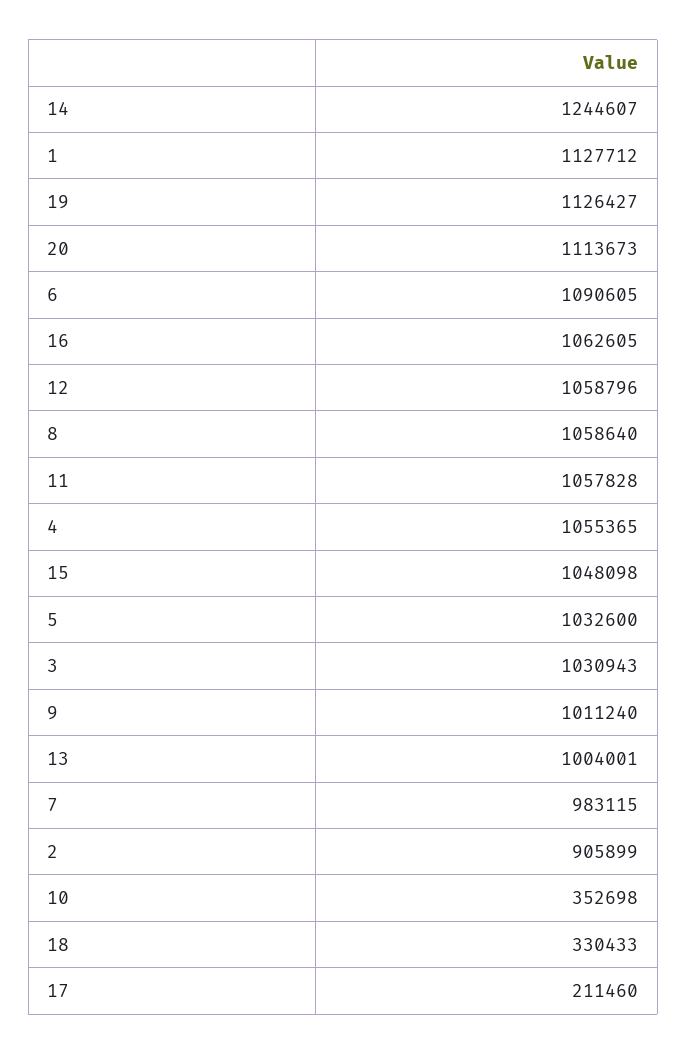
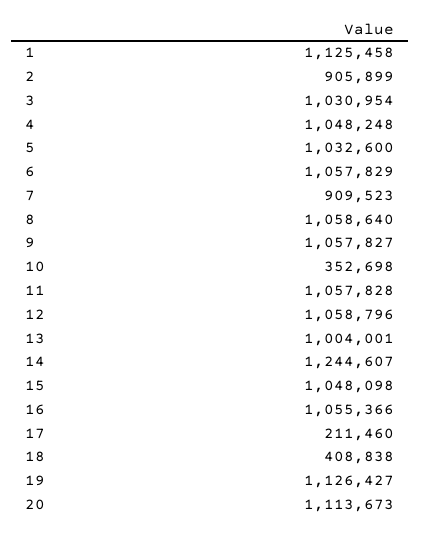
1: 1127712 -> 1125458
6: 1090605 -> 1057829
16: 1062605 -> 1055366
4: 1055365 -> 1048248
3: 1030943 -> 1030954
9: 1011240 -> 1057827
7: 983115 -> 909523
18: 330433 -> 408838

